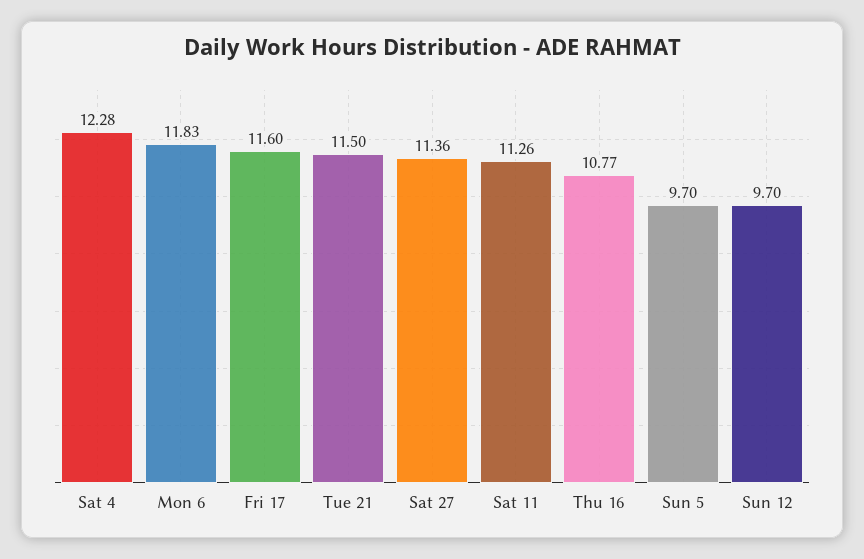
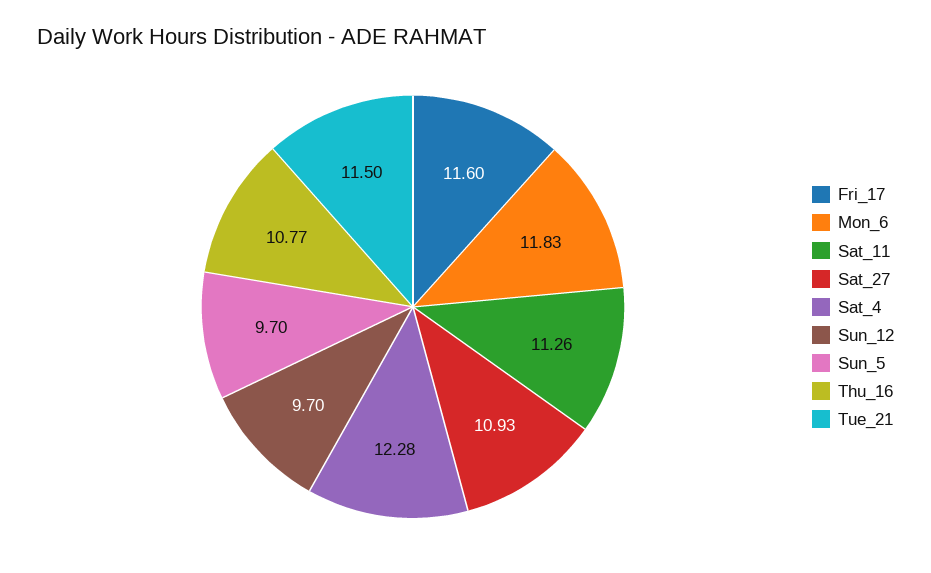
Sat 27: 11.36 -> 10.93

